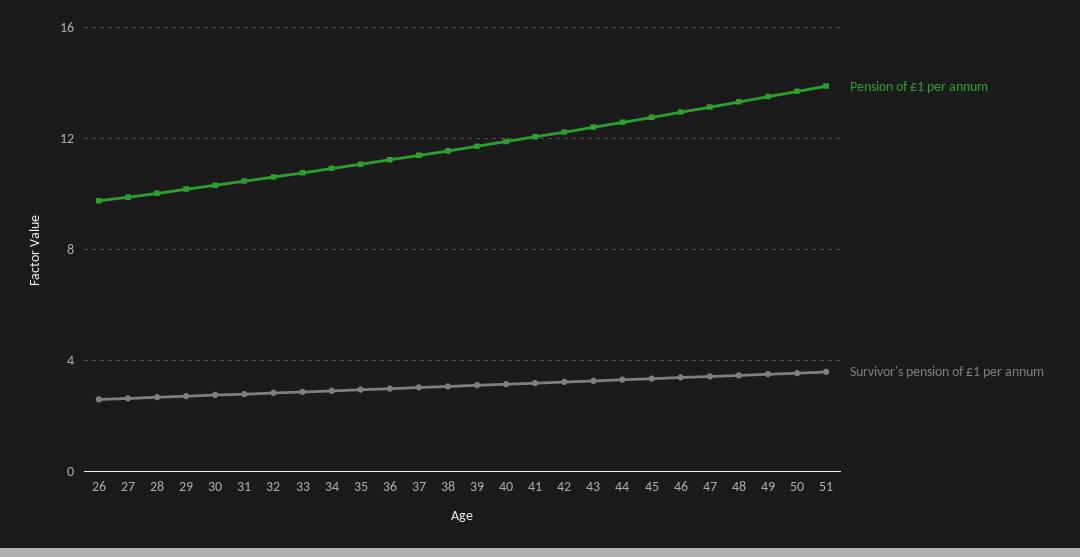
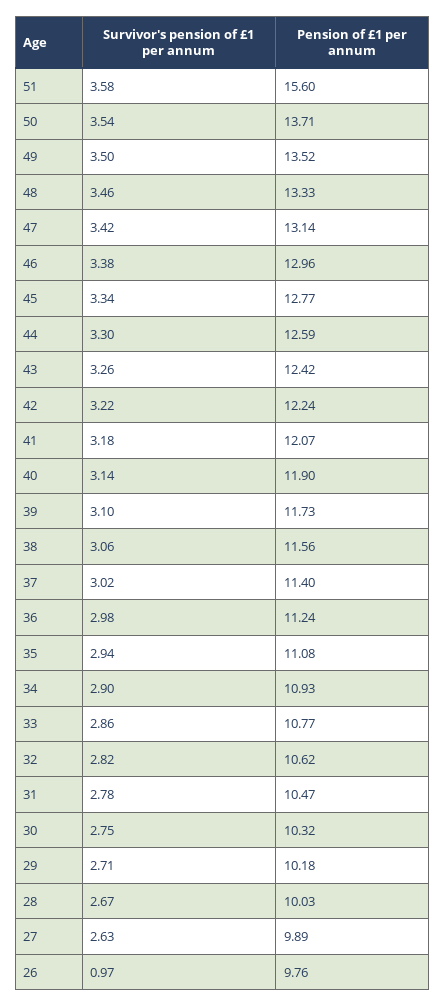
Survivor's pension of £1 per annum, 26: 2.5 -> 0.97
Pension of £1 per annum, 51: 14 -> 15.6

